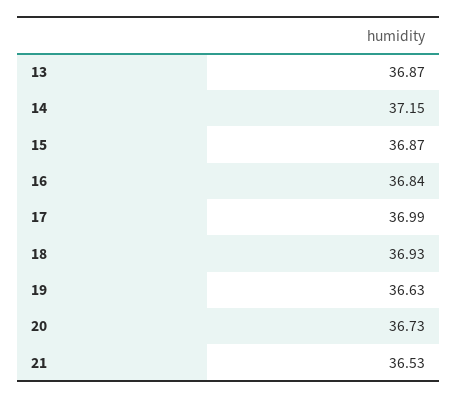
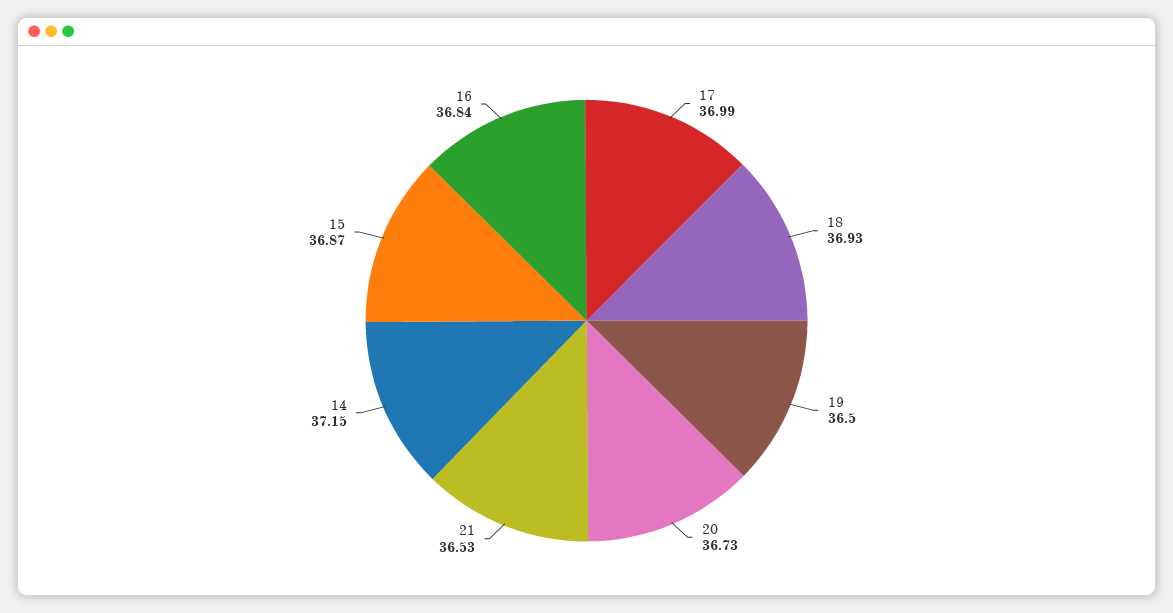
13: 36.87 -> none
19: 36.63 -> 36.5

